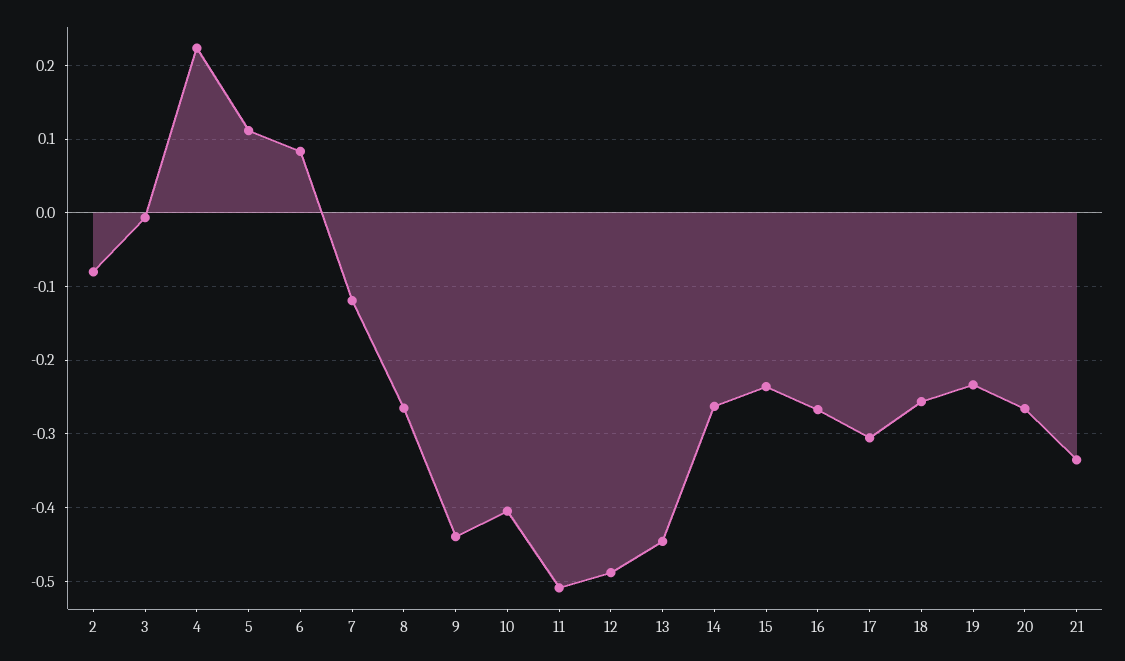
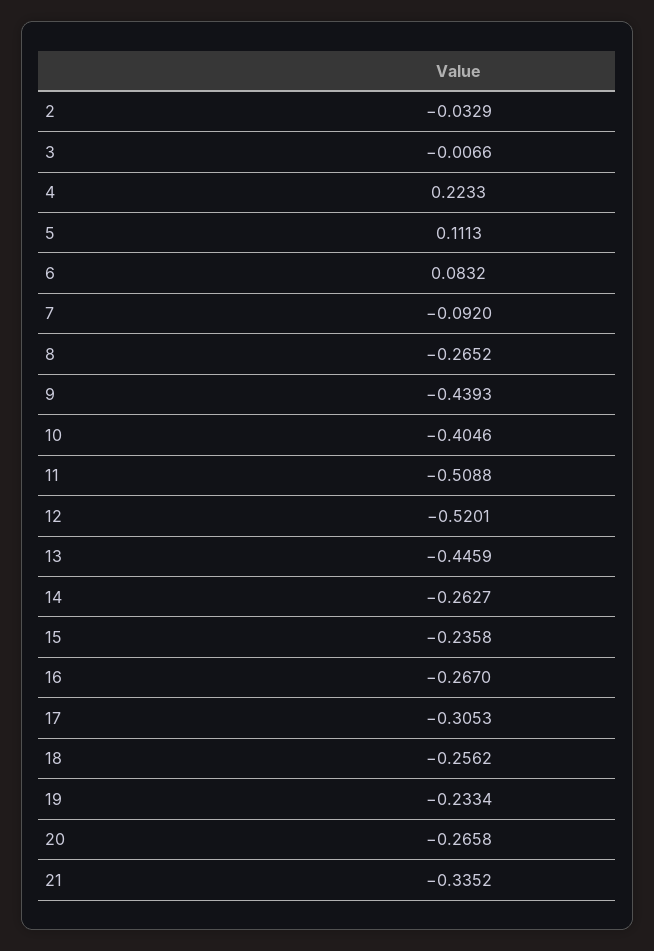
2: -0.08 -> -0.0329
7: -0.12 -> -0.092
12: -0.49 -> -0.5201

